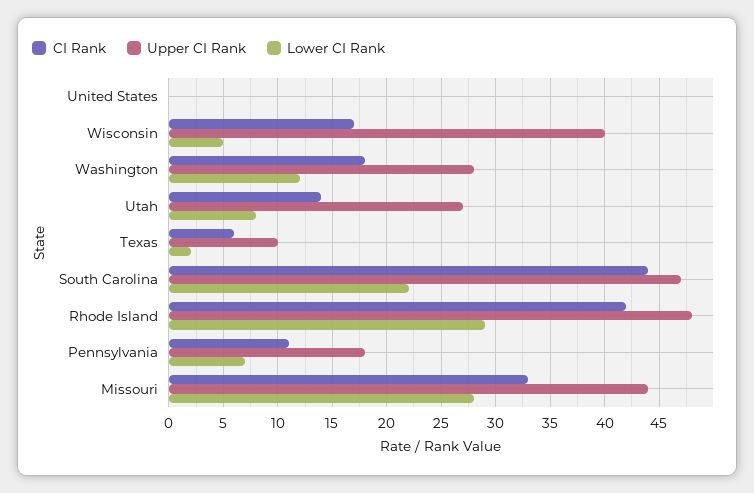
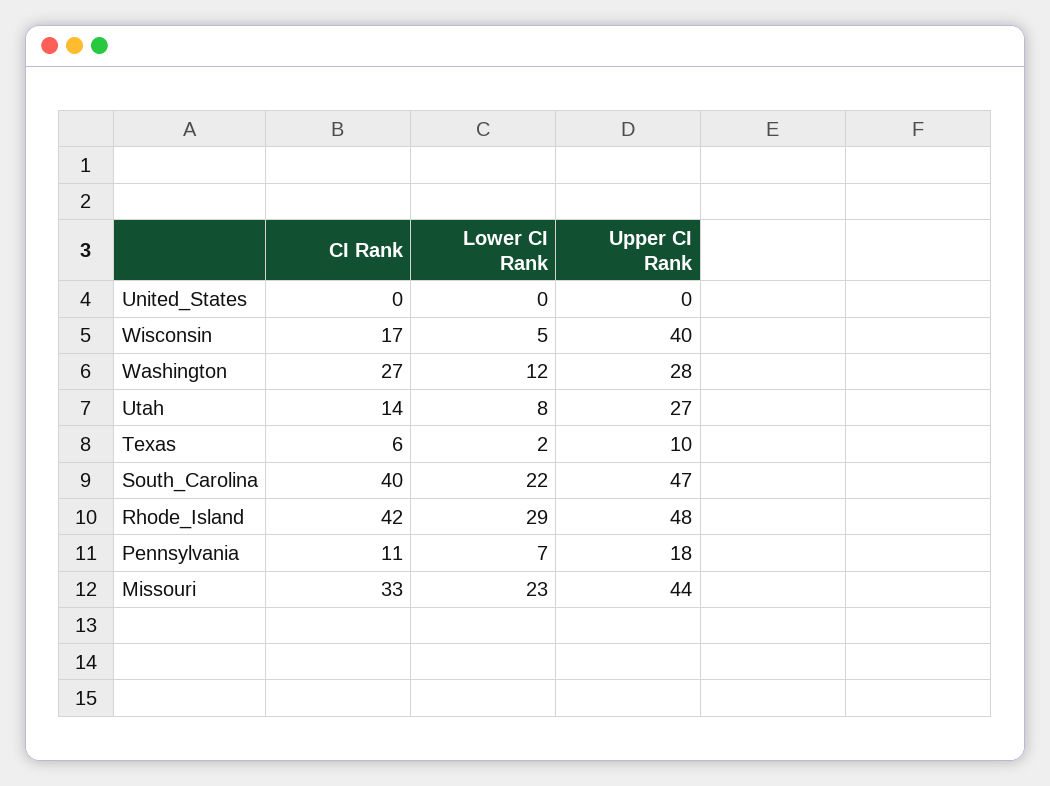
CI Rank, Washington: 18 -> 27
CI Rank, South Carolina: 44 -> 40
Lower CI Rank, Missouri: 28 -> 23

